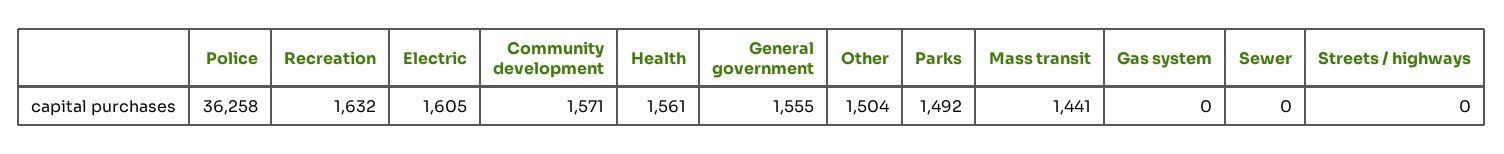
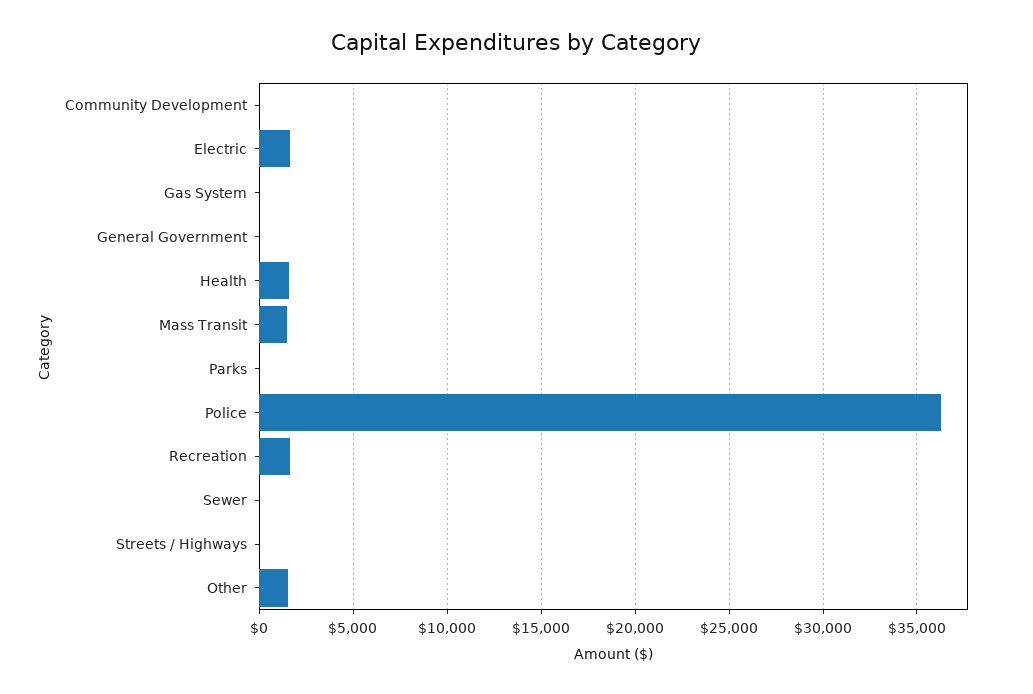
Community development: 1571 -> 0
General government: 1555 -> 0
Parks: 1492 -> 0

